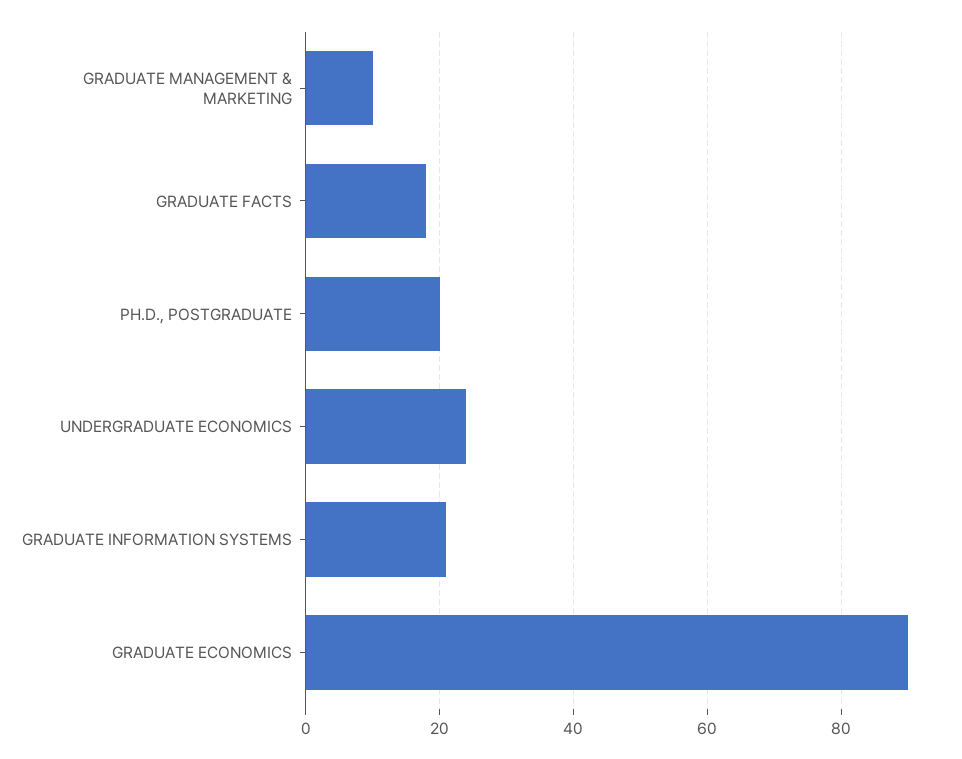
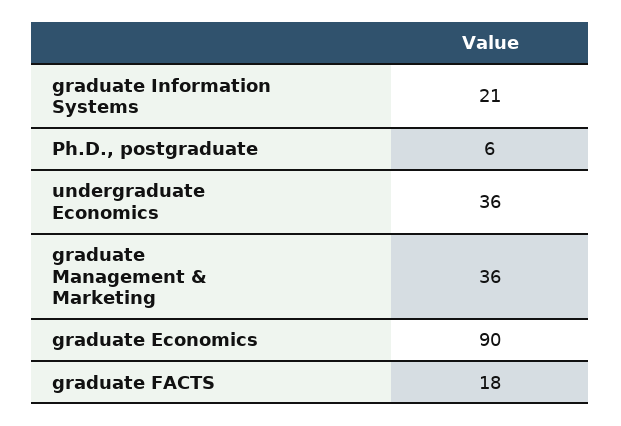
GRADUATE MANAGEMENT & MARKETING: 10 -> 36
PH.D., POSTGRADUATE: 20 -> 6
UNDERGRADUATE ECONOMICS: 25 -> 36

